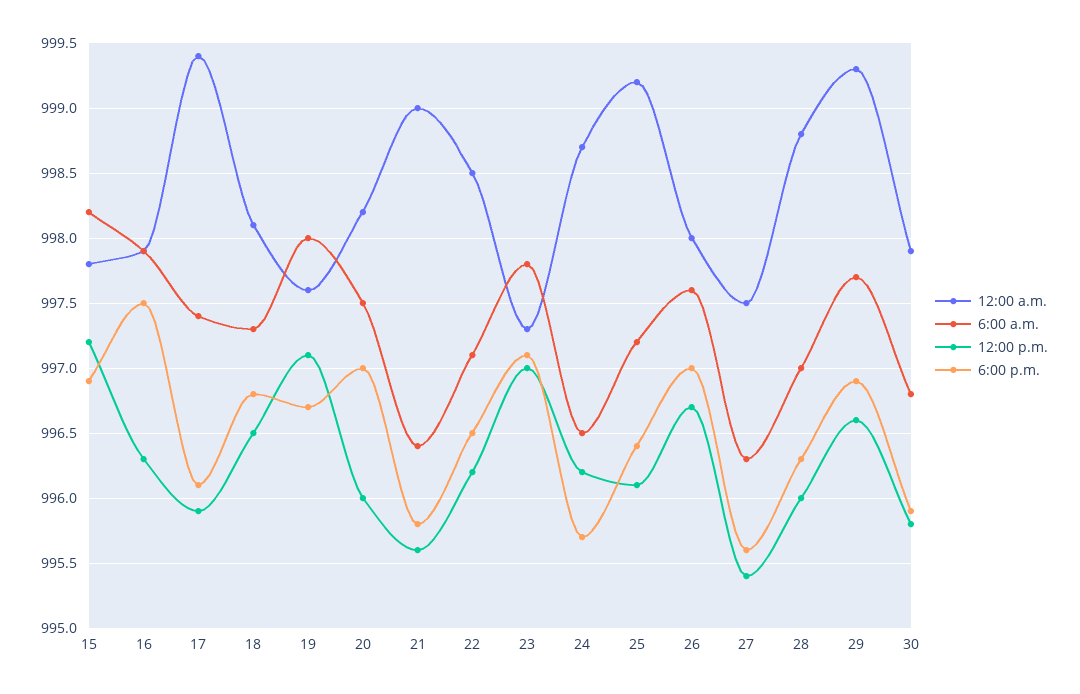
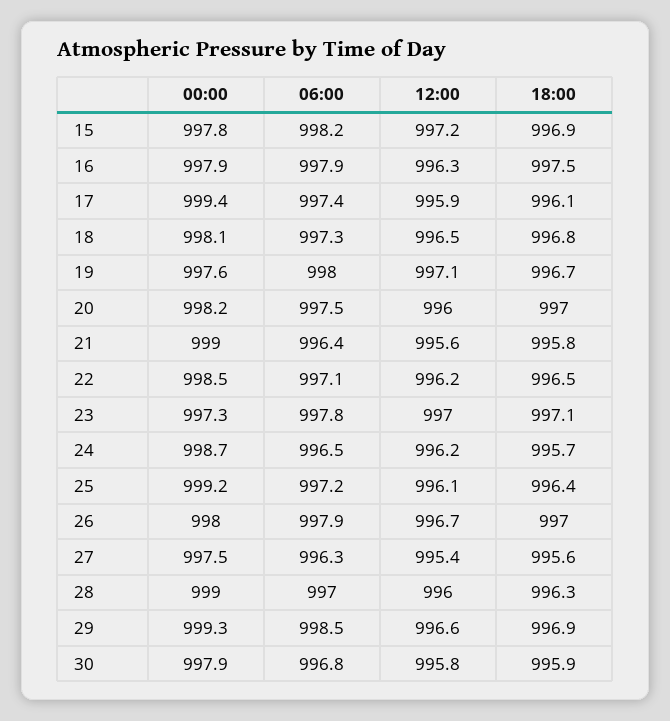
6:00 a.m., 26: 997.6 -> 997.9
12:00 a.m., 28: 998.8 -> 999
6:00 a.m., 29: 997.7 -> 998.5

